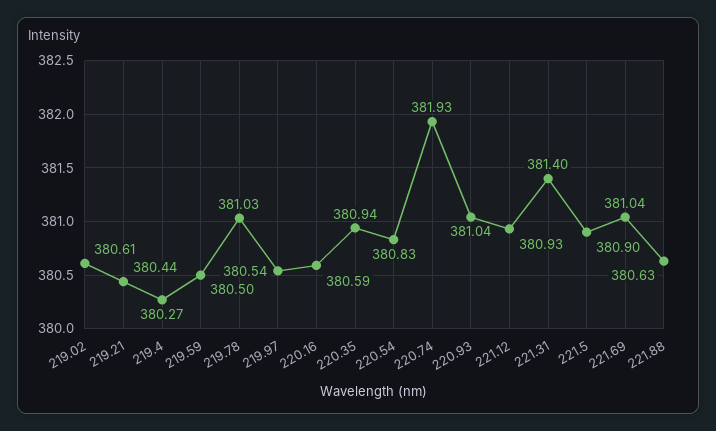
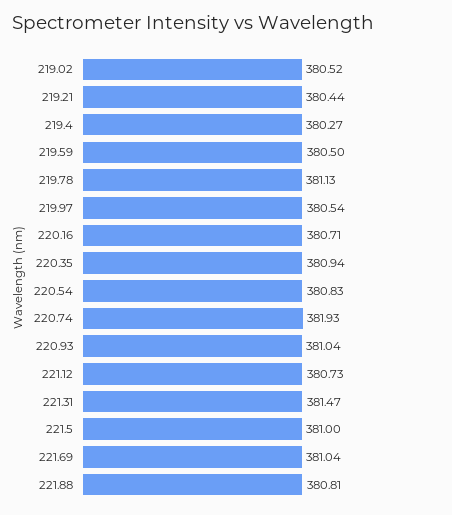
219.02: 380.61 -> 380.52
219.78: 381.03 -> 381.13
220.16: 380.59 -> 380.71
221.12: 380.93 -> 380.73
221.31: 381.4 -> 381.47
221.5: 380.9 -> 381
221.88: 380.63 -> 380.81

